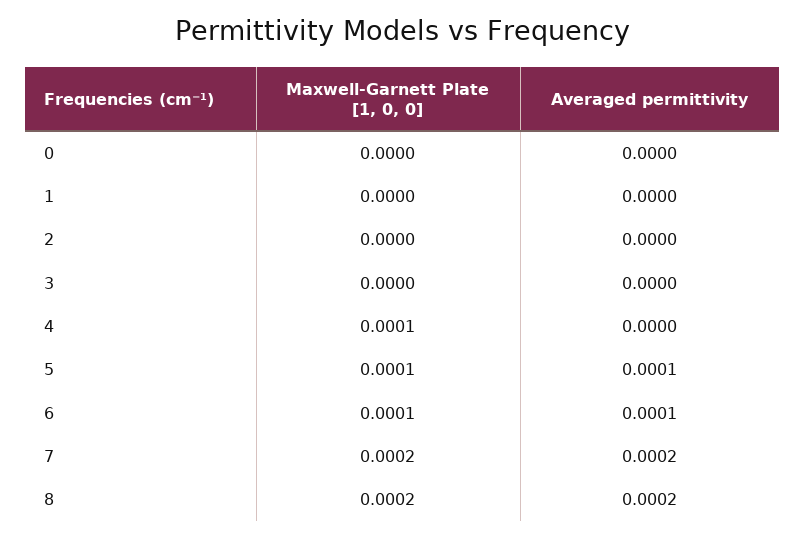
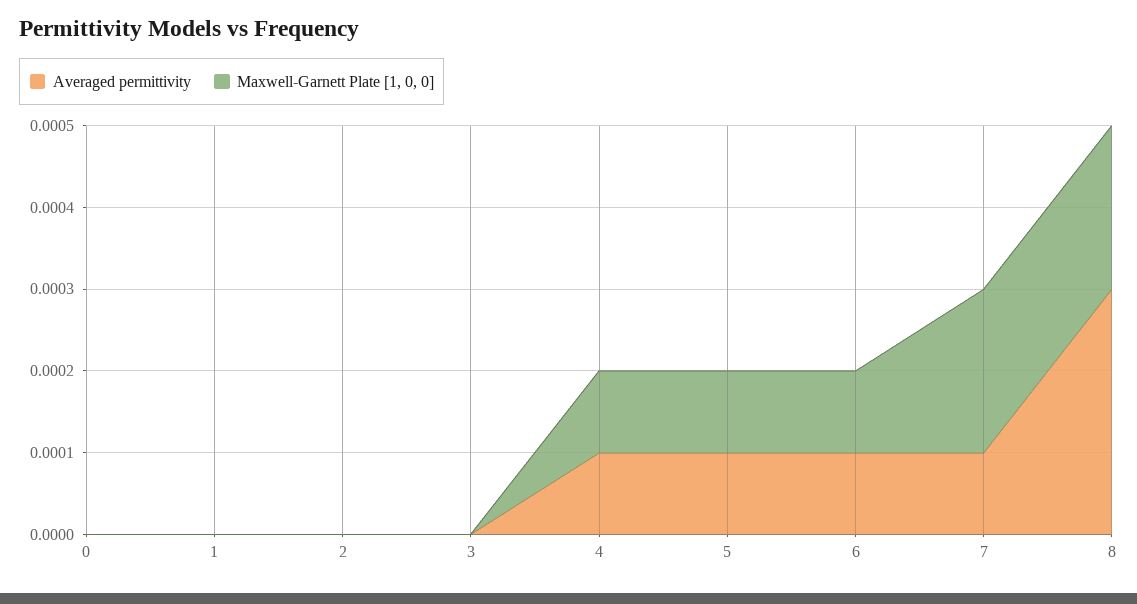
Averaged permittivity, 4: 0 -> 0.0001
Averaged permittivity, 7: 0.0002 -> 0.0001
Averaged permittivity, 8: 0.0002 -> 0.0003

